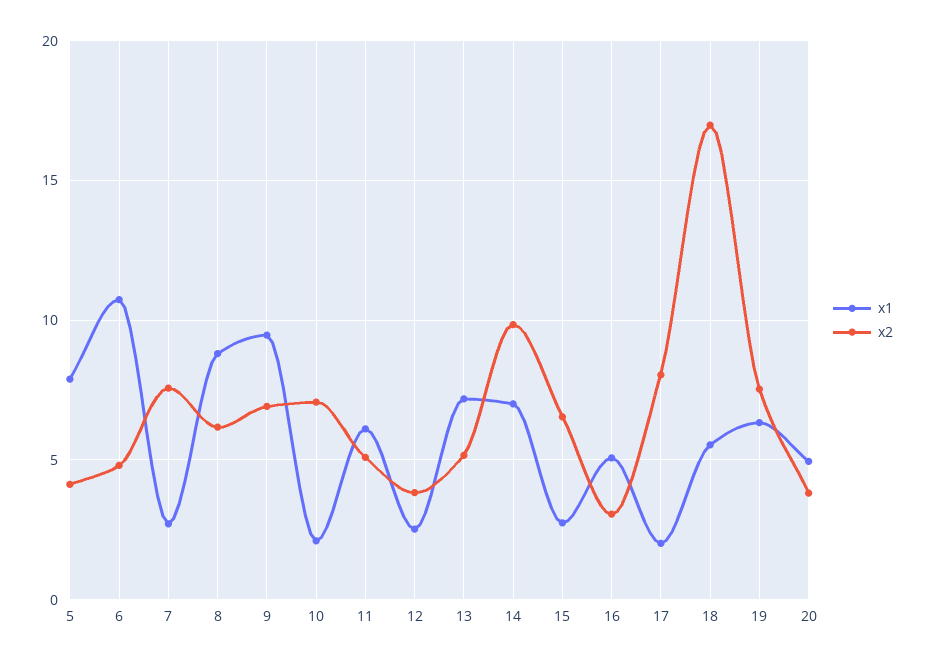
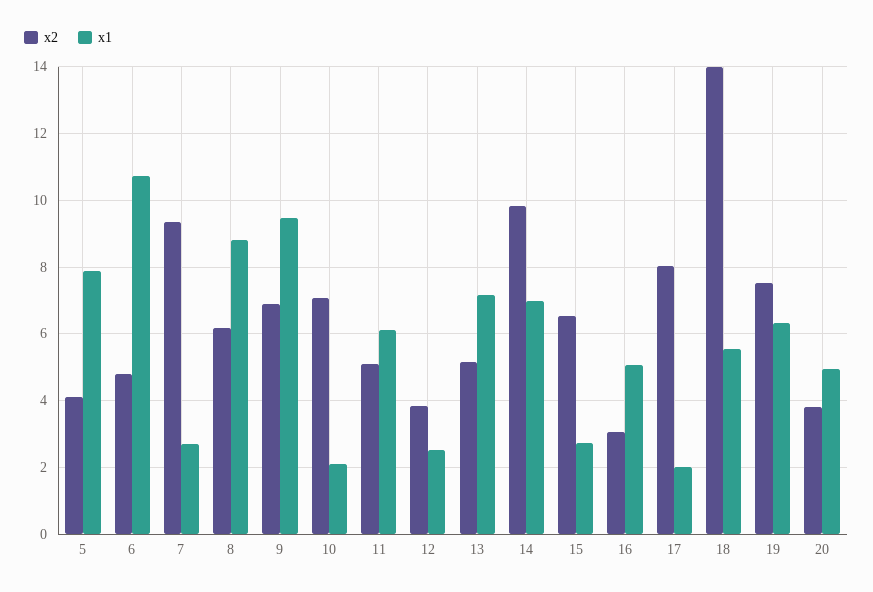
x2, 7: 7.5 -> 9.4
x2, 18: 17 -> 14

